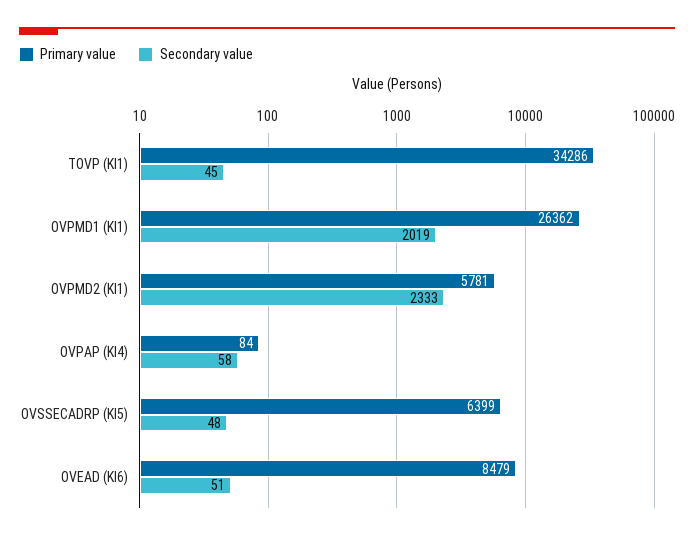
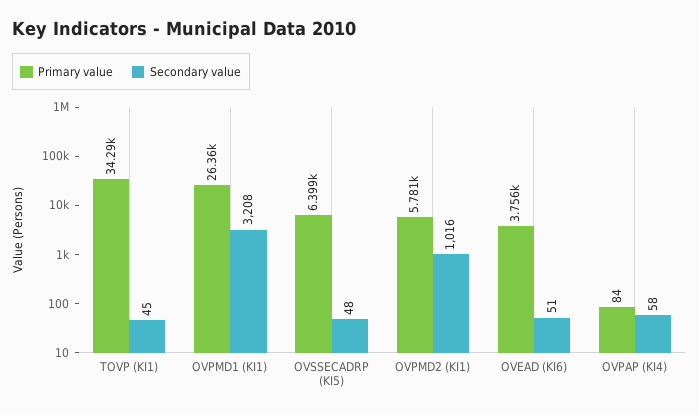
Secondary value, OVPMD1 (KI1): 2019 -> 3208
Secondary value, OVPMD2 (KI1): 2333 -> 1016
Primary value, OVEAD (KI6): 8479 -> 3756

